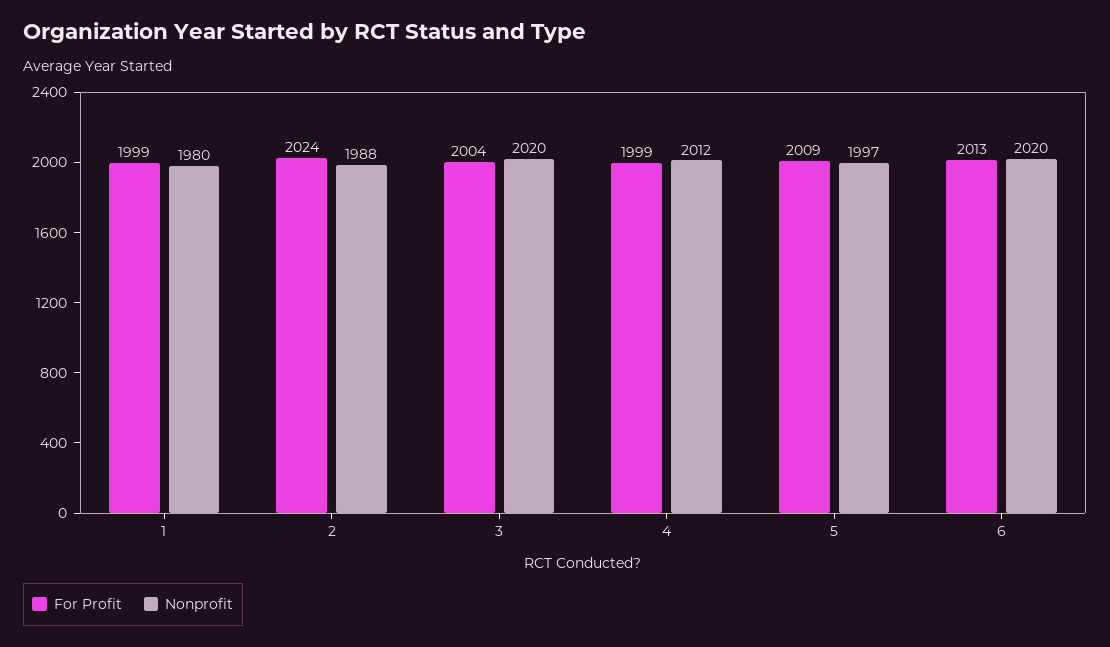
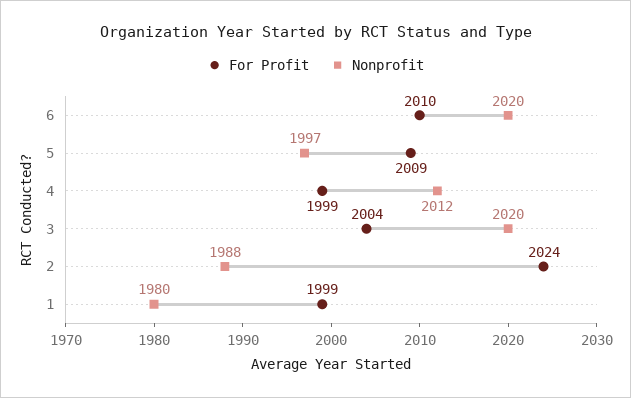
For Profit, 6: 2013 -> 2010

